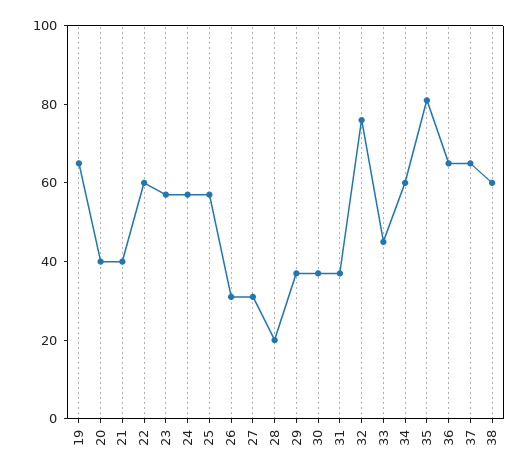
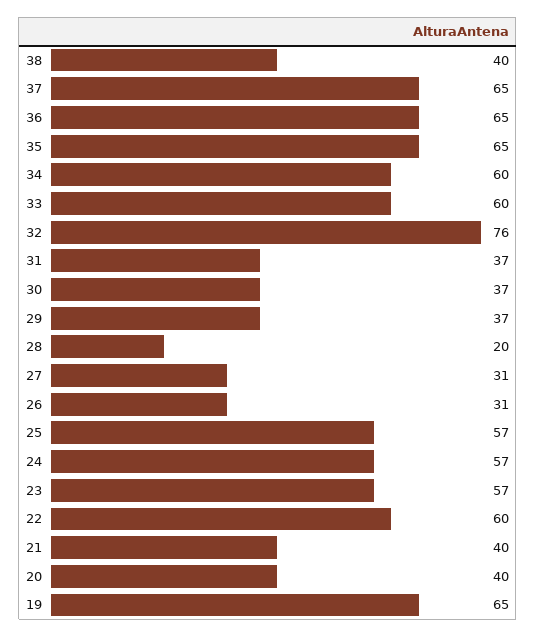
33: 45 -> 60
35: 80 -> 65
38: 60 -> 40

